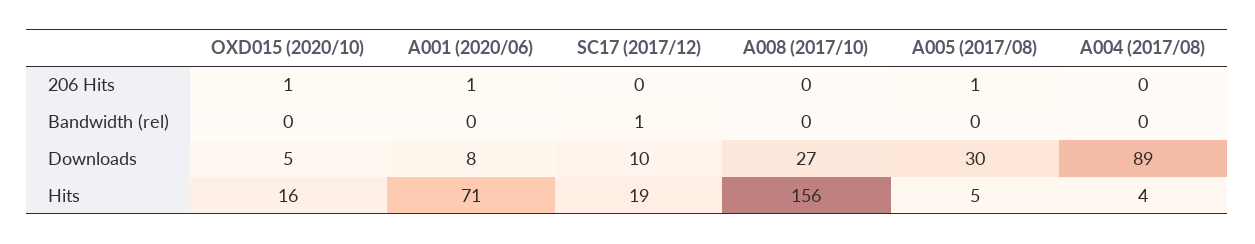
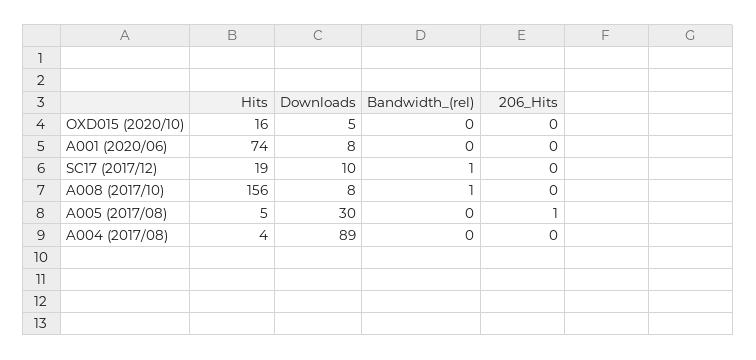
OXD015 (2020/10), 206 Hits: 1 -> 0
A001 (2020/06), 206 Hits: 1 -> 0
A008 (2017/10), Bandwidth (rel): 0 -> 1
A008 (2017/10), Downloads: 27 -> 8
A001 (2020/06), Hits: 71 -> 74

